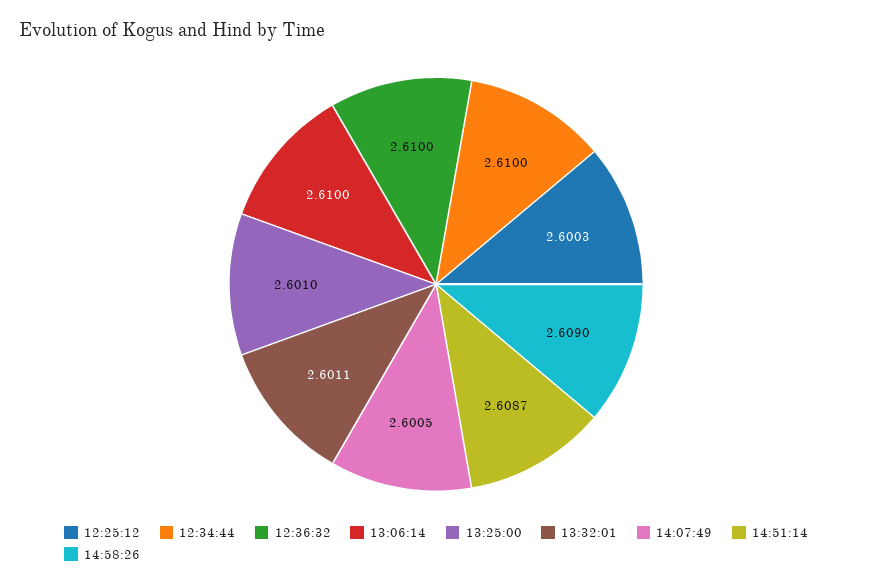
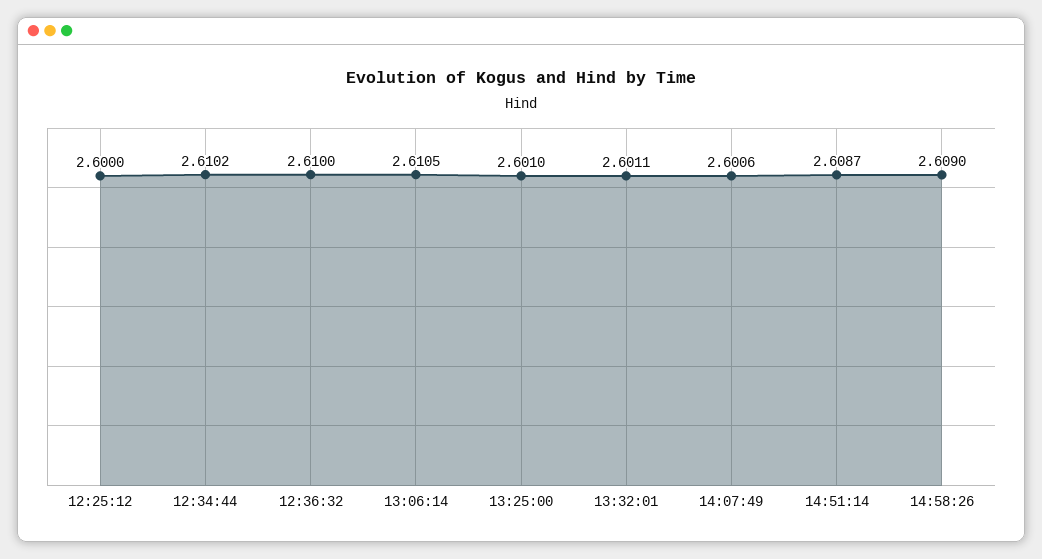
12:25:12: 2.6003 -> 2.6
12:34:44: 2.61 -> 2.6102
13:06:14: 2.61 -> 2.6105
14:07:49: 2.6005 -> 2.6006

